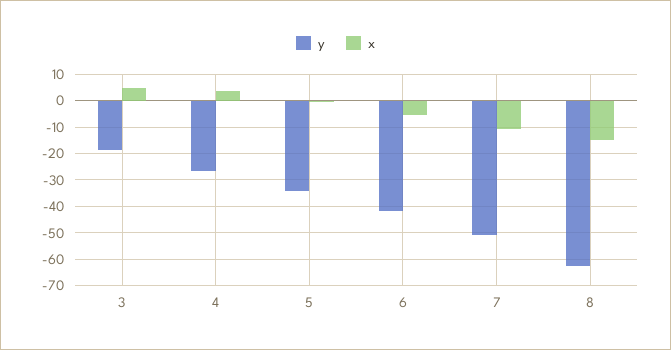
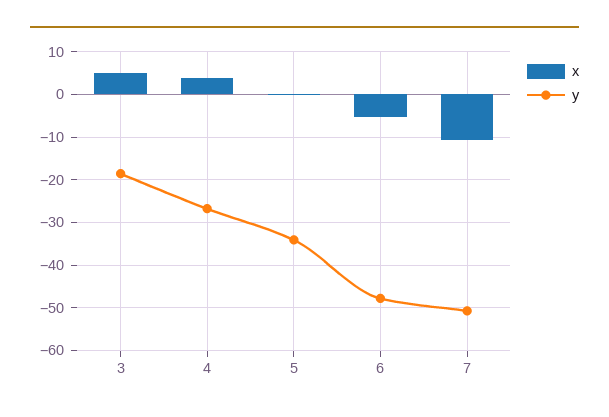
y, 6: -42.5 -> -48
y, 8: -62.5 -> none
x, 8: -15 -> none

